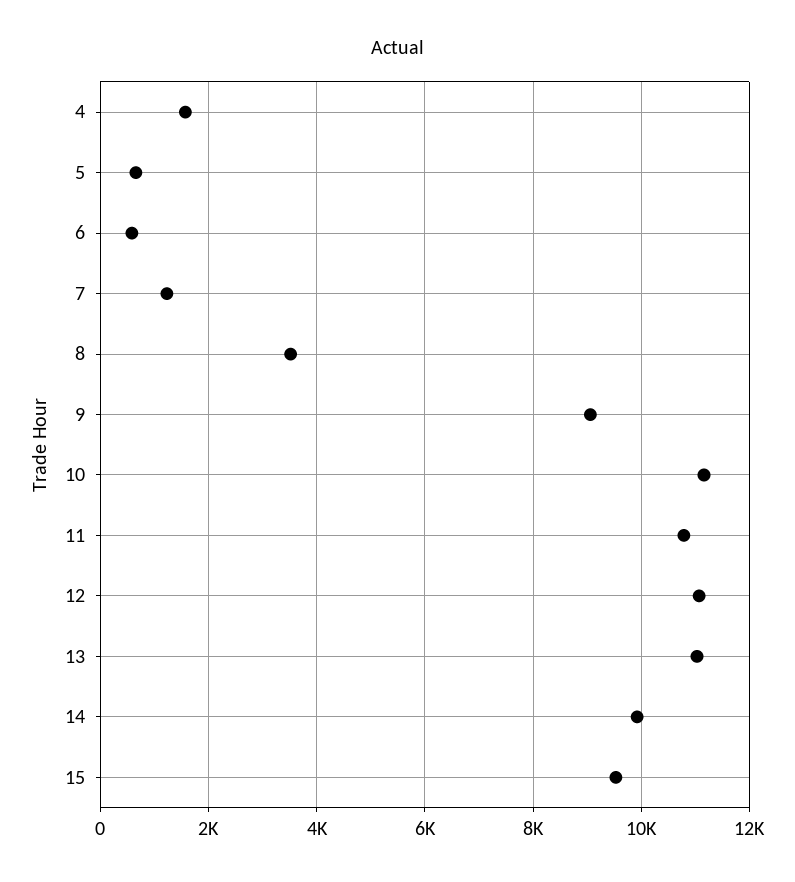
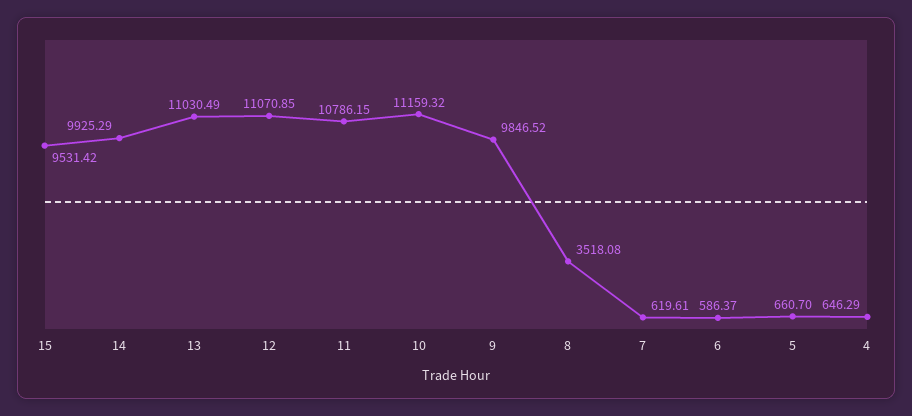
4: 1600 -> 646.29
7: 1200 -> 619.61
9: 9000 -> 9846.52

